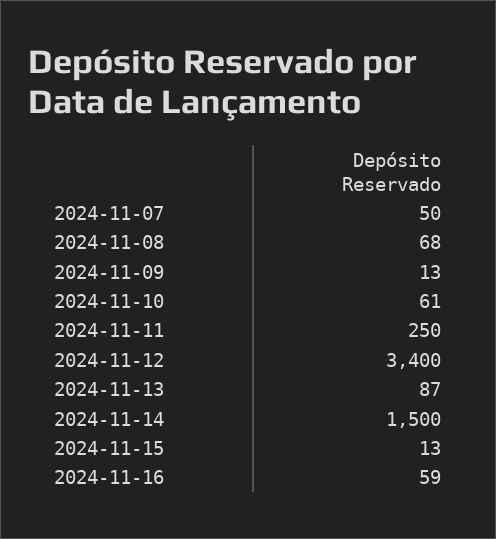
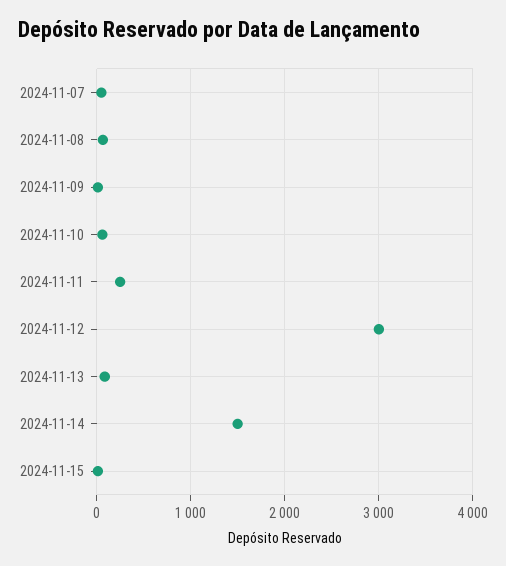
2024-11-12: 3400 -> 3000
2024-11-16: 59 -> none

